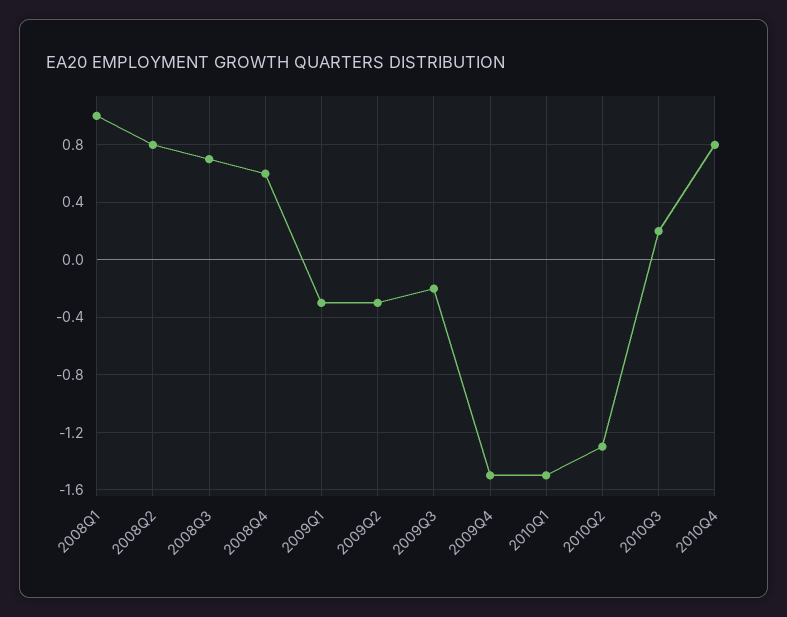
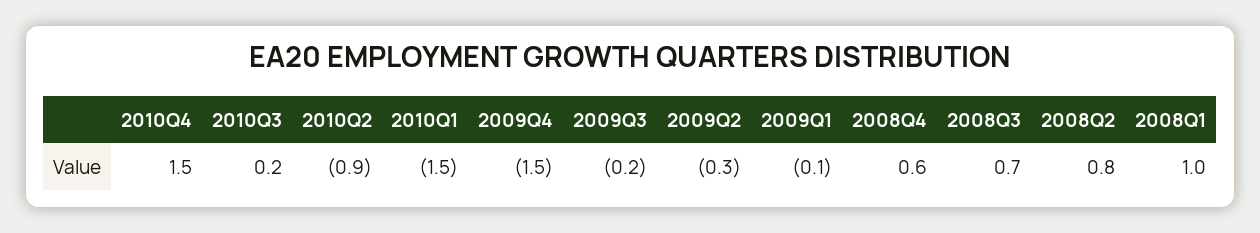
2009Q1: -0.3 -> -0.1
2010Q2: -1.3 -> -0.9
2010Q4: 0.8 -> 1.5

